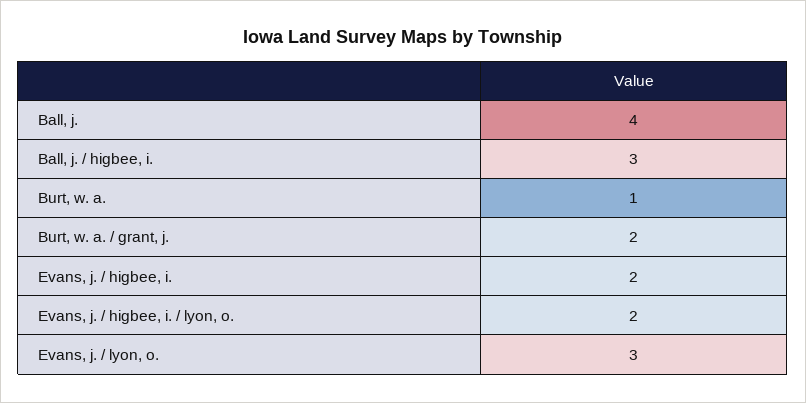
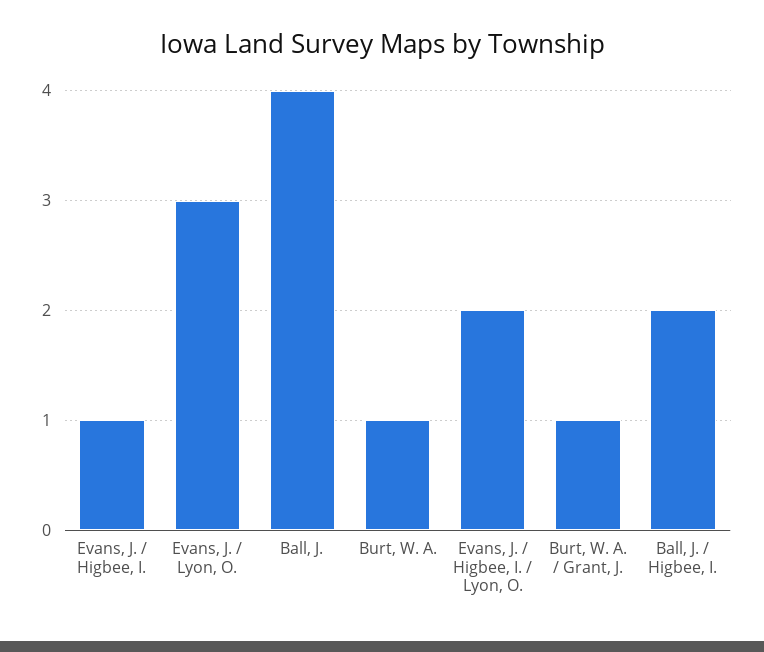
Ball, j. / higbee, i.: 3 -> 2
Burt, w. a. / grant, j.: 2 -> 1
Evans, j. / higbee, i.: 2 -> 1

